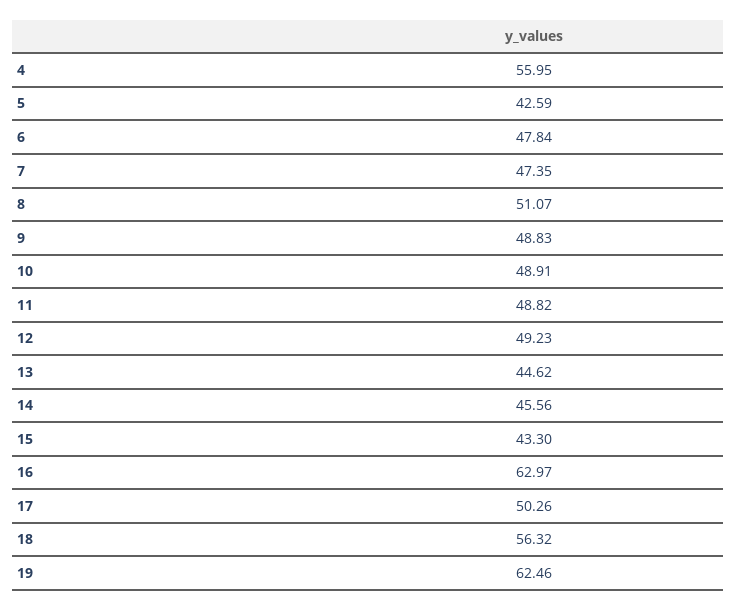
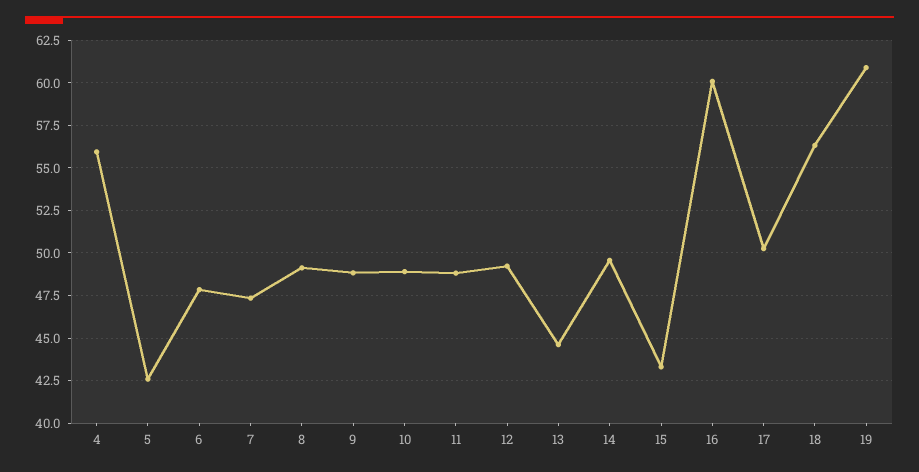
8: 51.07 -> 49
14: 45.56 -> 49.5
16: 62.97 -> 60
19: 62.46 -> 61

